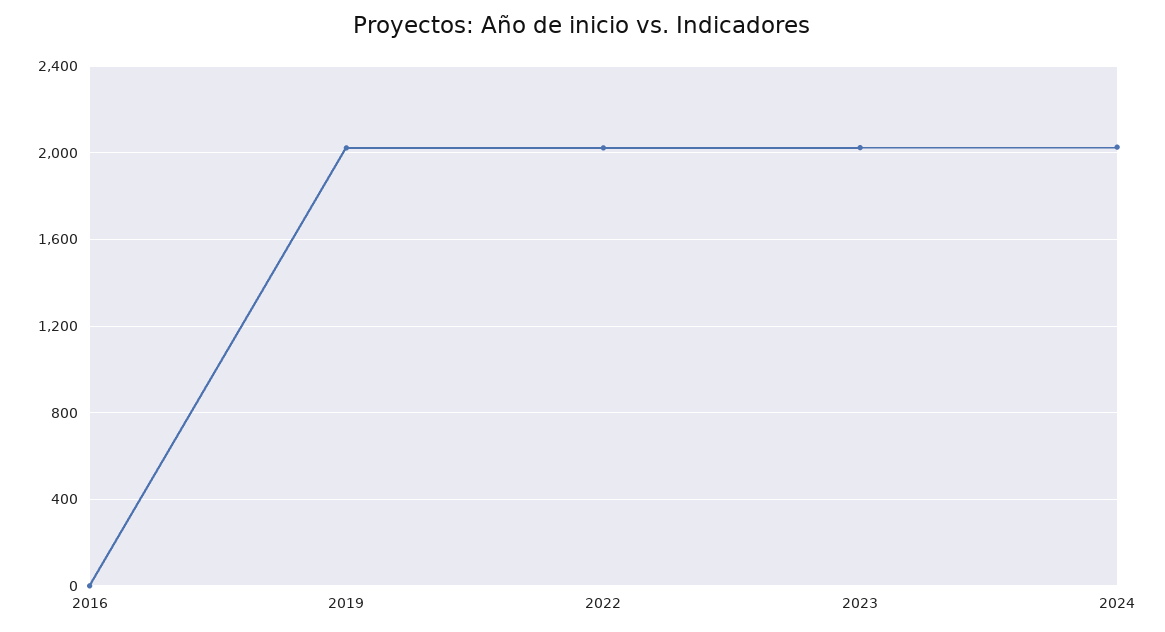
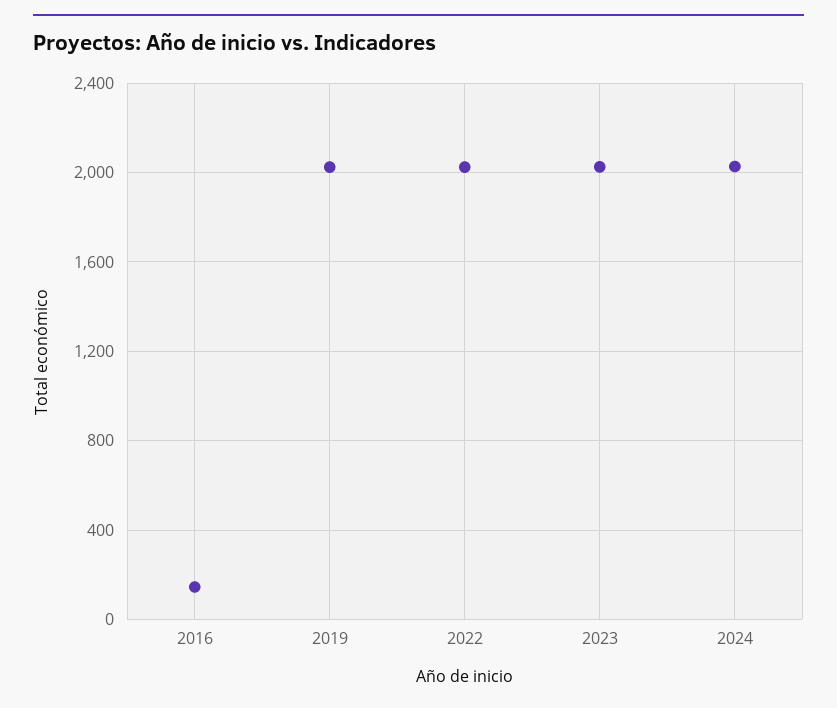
2016: 0 -> 150

